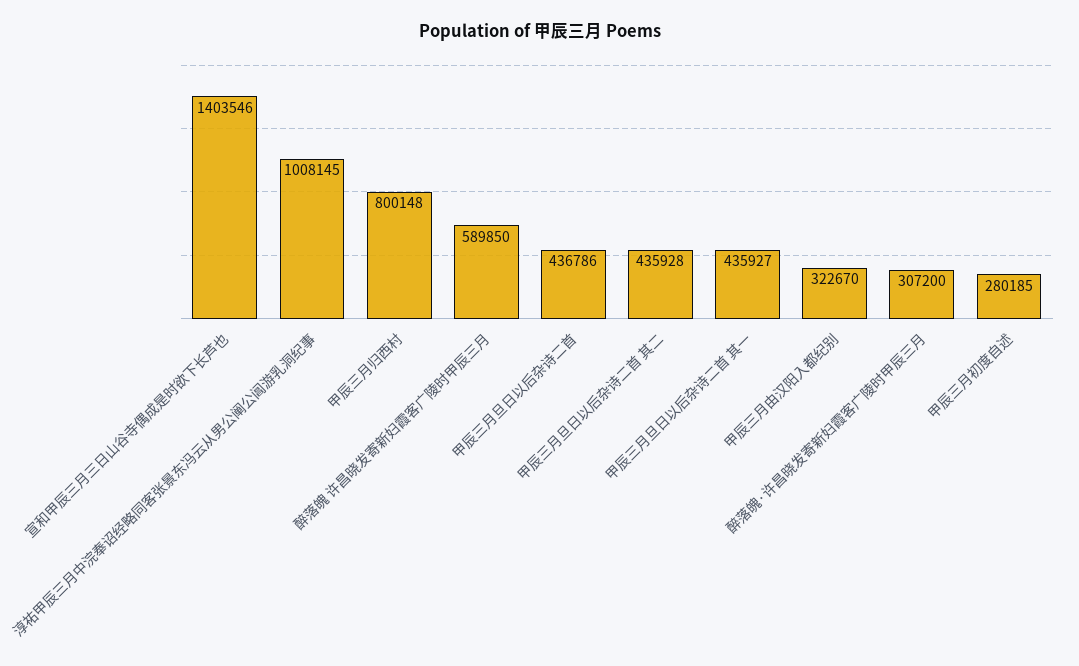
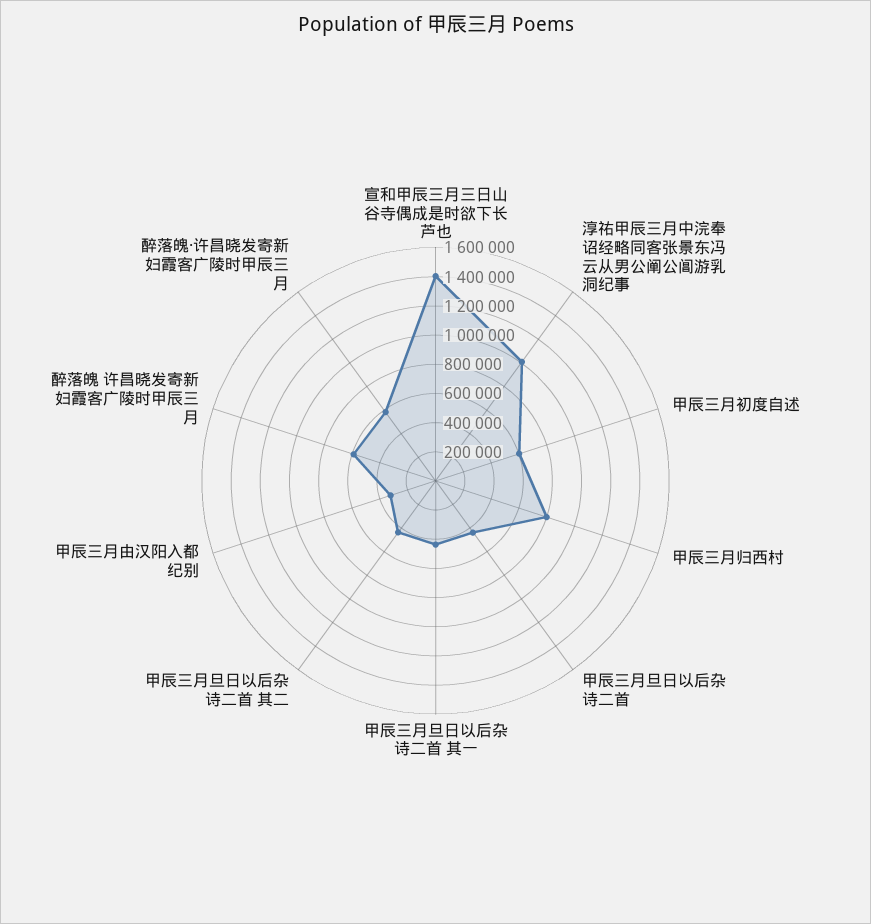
醉落魄·许昌晓发寄新妇霞客广陵时甲辰三月: 307200 -> 600000
甲辰三月初度自述: 280185 -> 600000

